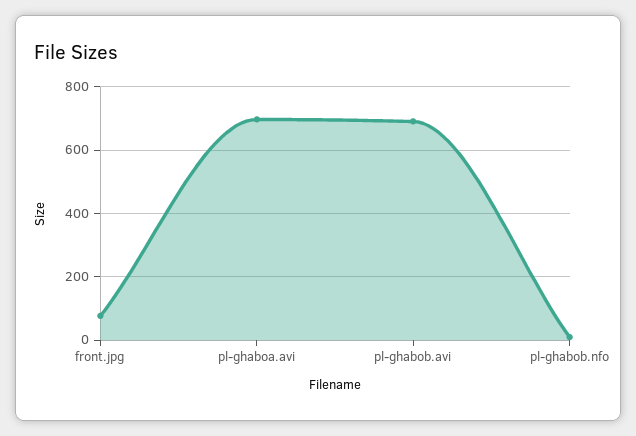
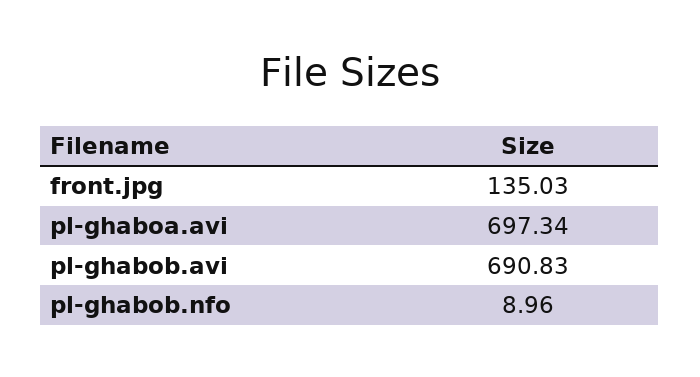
front.jpg: 80 -> 135.03

